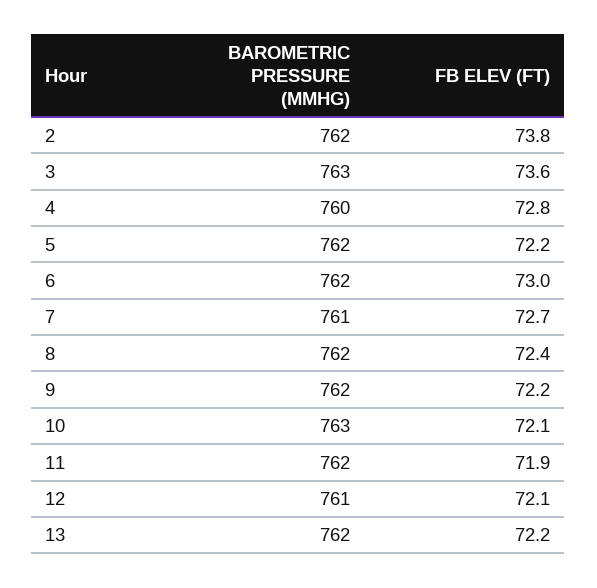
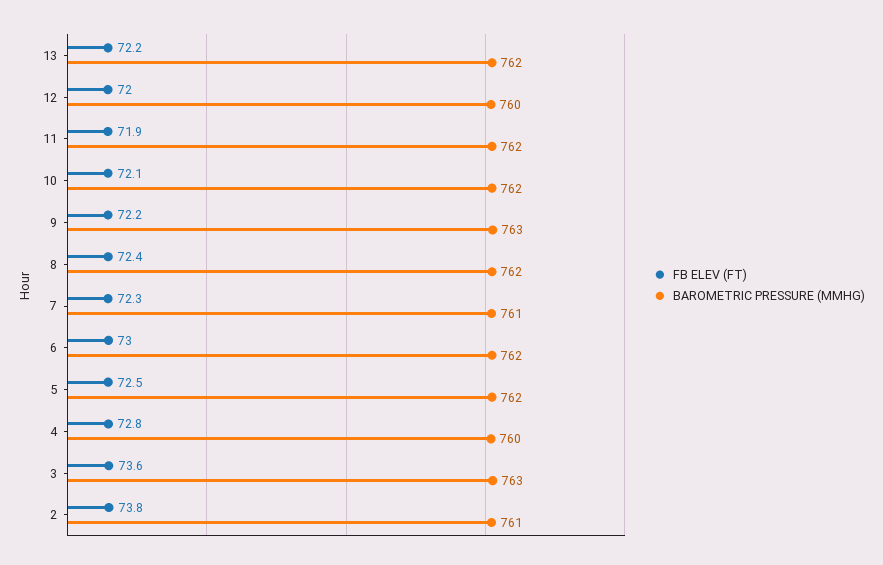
BAROMETRIC PRESSURE (MMHG), 2: 762 -> 761
FB ELEV (FT), 5: 72.2 -> 72.5
FB ELEV (FT), 7: 72.7 -> 72.3
BAROMETRIC PRESSURE (MMHG), 9: 762 -> 763
BAROMETRIC PRESSURE (MMHG), 10: 763 -> 762
BAROMETRIC PRESSURE (MMHG), 12: 761 -> 760
FB ELEV (FT), 12: 72.1 -> 72

